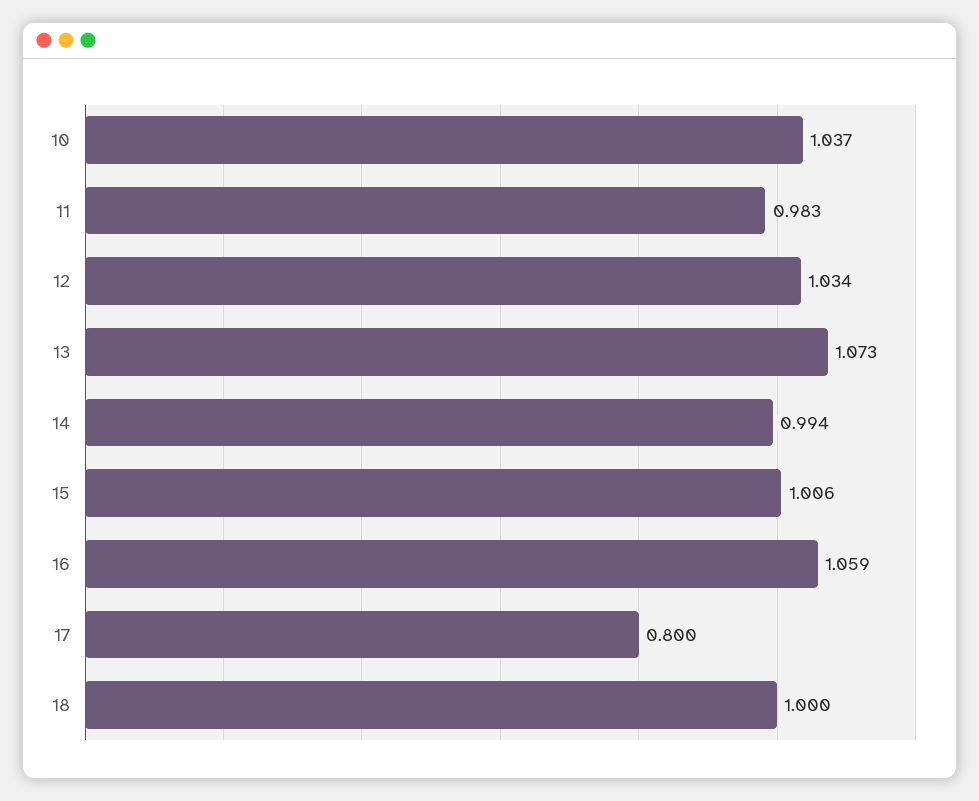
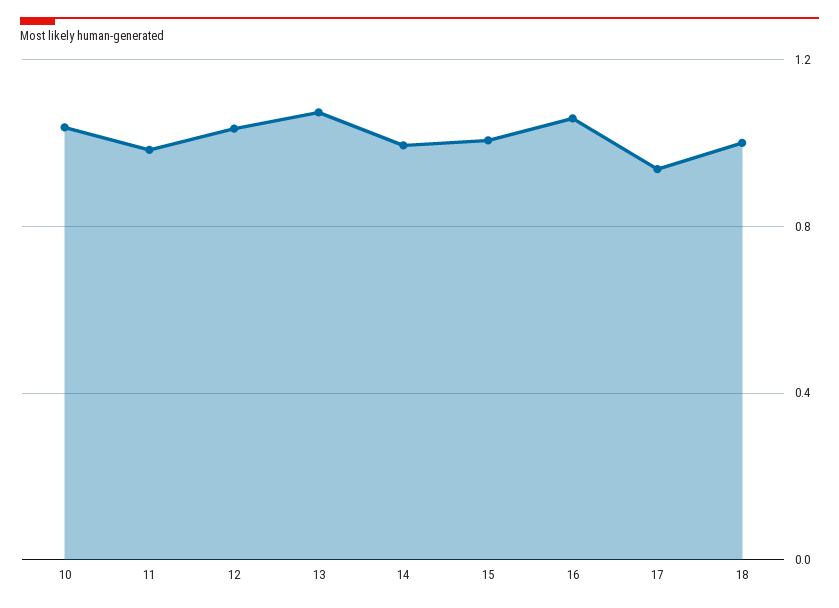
17: 0.8 -> 0.95

